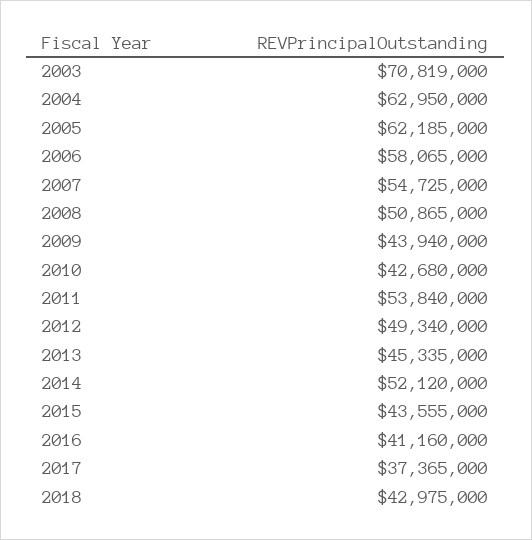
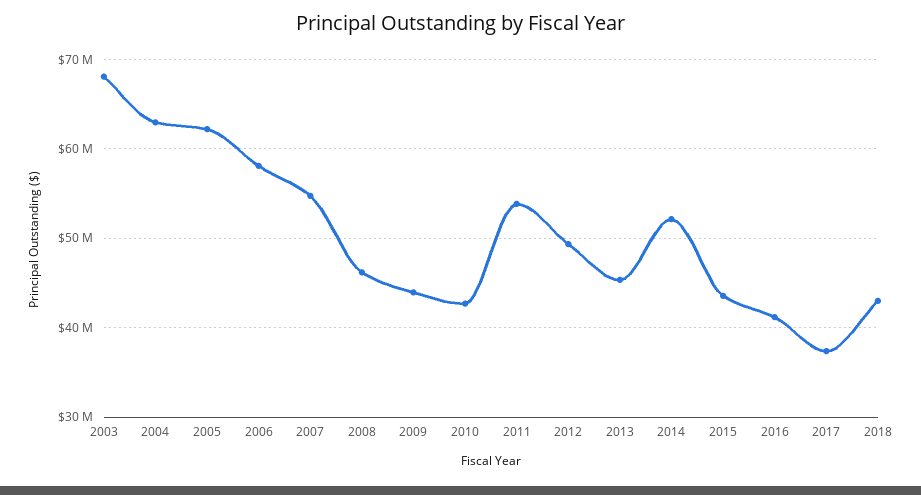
2003: 70819000 -> 68000000
2008: 50865000 -> 46000000

